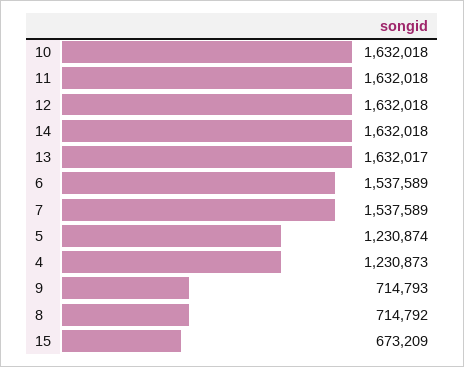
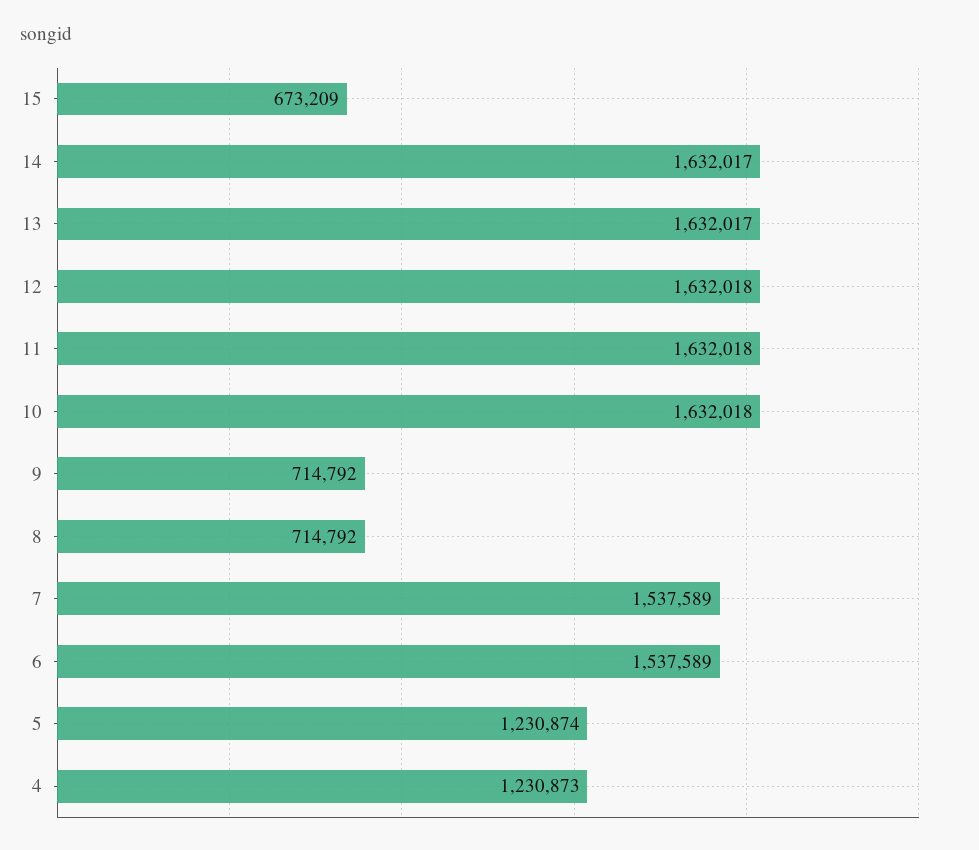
14: 1632018 -> 1632017
9: 714793 -> 714792

